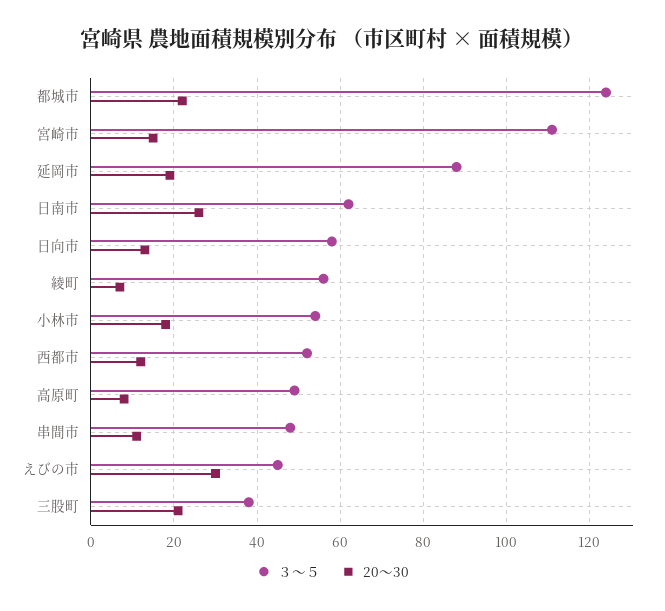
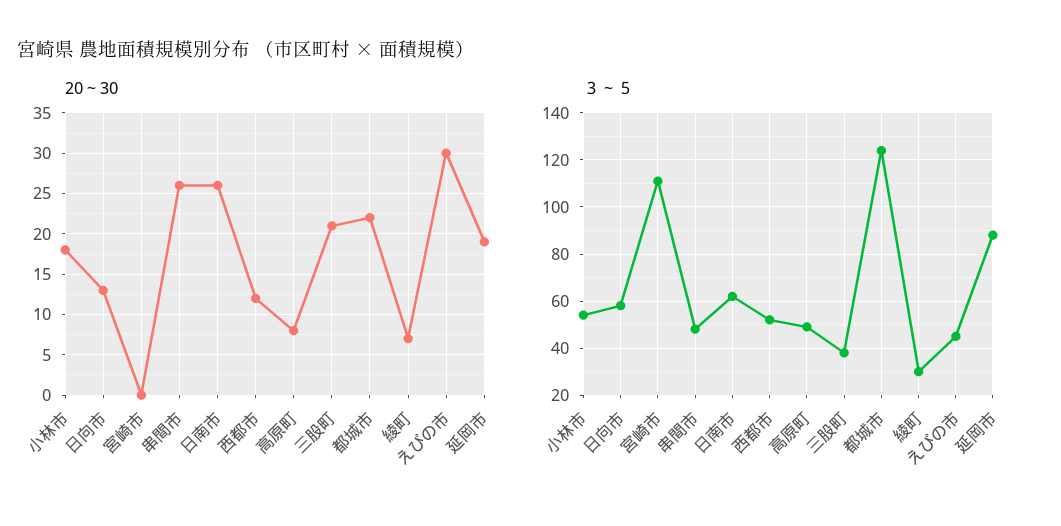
20～30, 宮崎市: 15 -> 0
３～５, 綾町: 55 -> 30
20～30, 串間市: 10 -> 26

